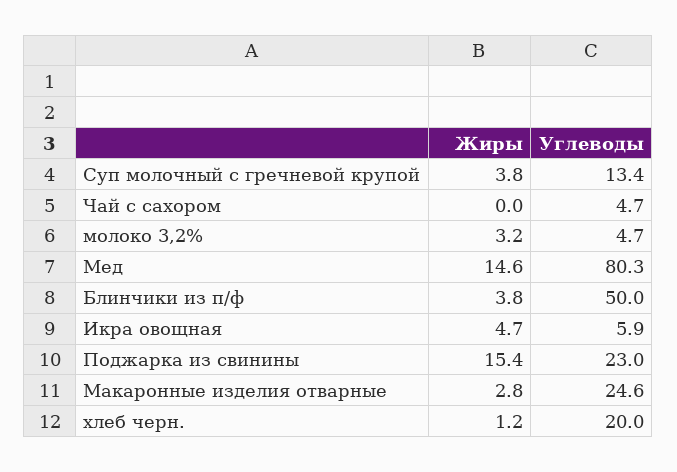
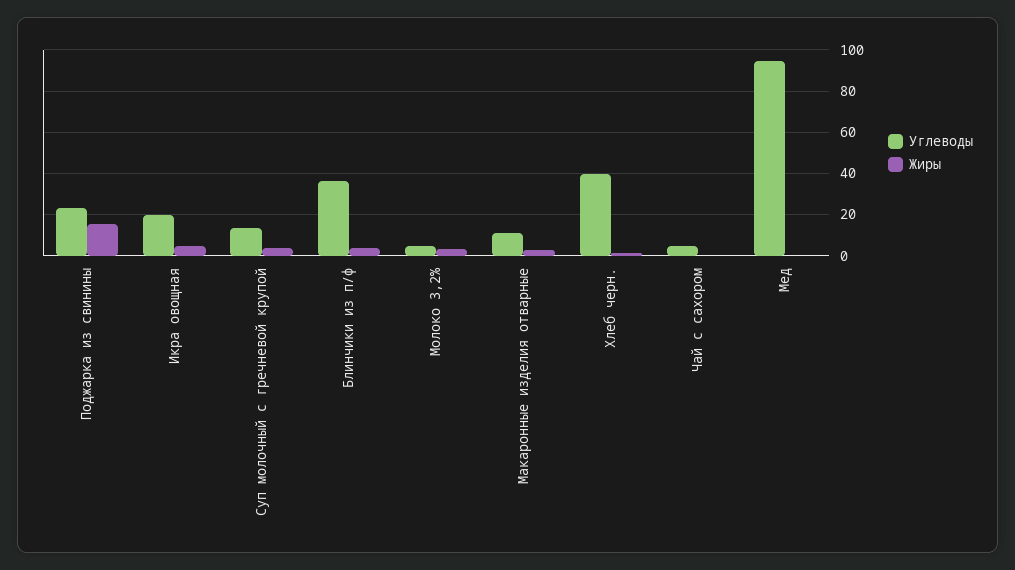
Жиры, Мед: 14.6 -> 0
Углеводы, Мед: 80.3 -> 95
Углеводы, Блинчики из п/ф: 50 -> 35
Углеводы, Икра овощная: 5.9 -> 20
Углеводы, Макаронные изделия отварные: 24.6 -> 10
Углеводы, хлеб черн.: 20 -> 40

